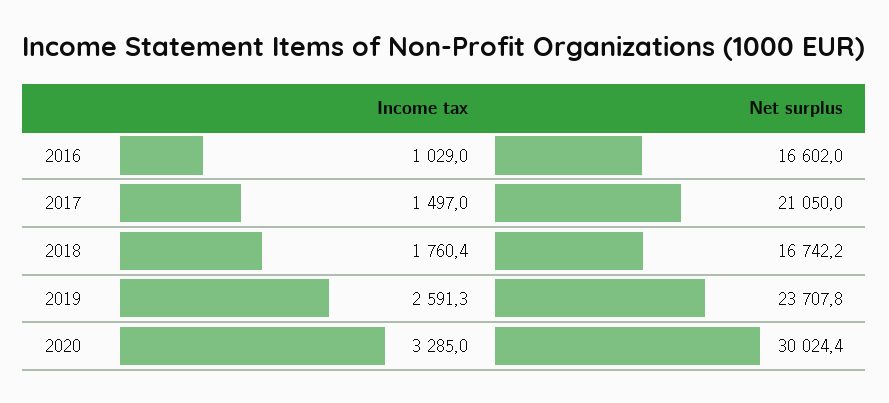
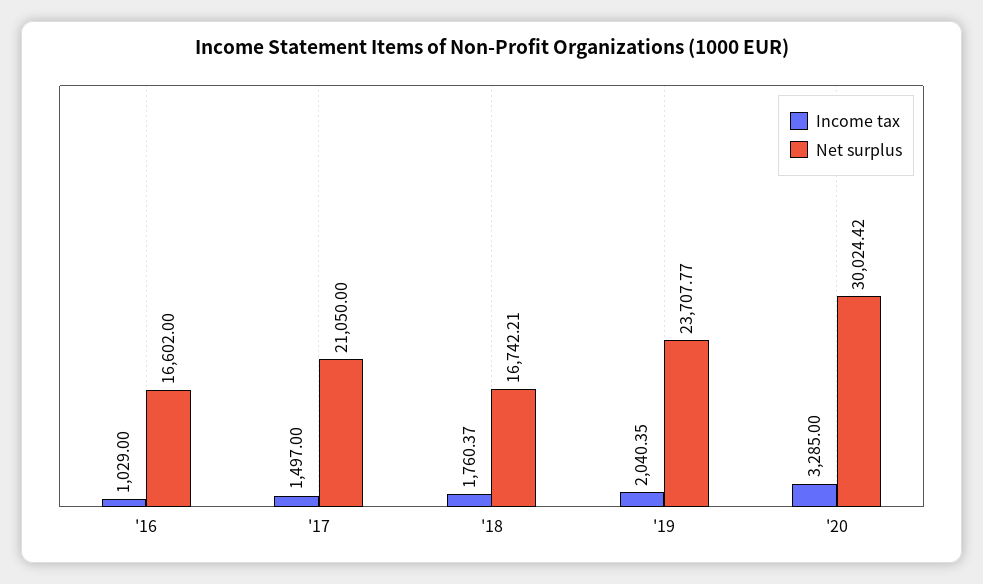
Income tax, 2019: 2591.3 -> 2040.35

